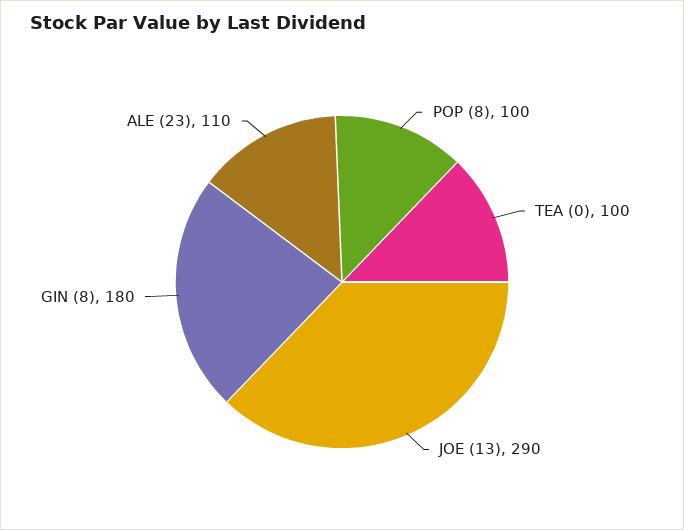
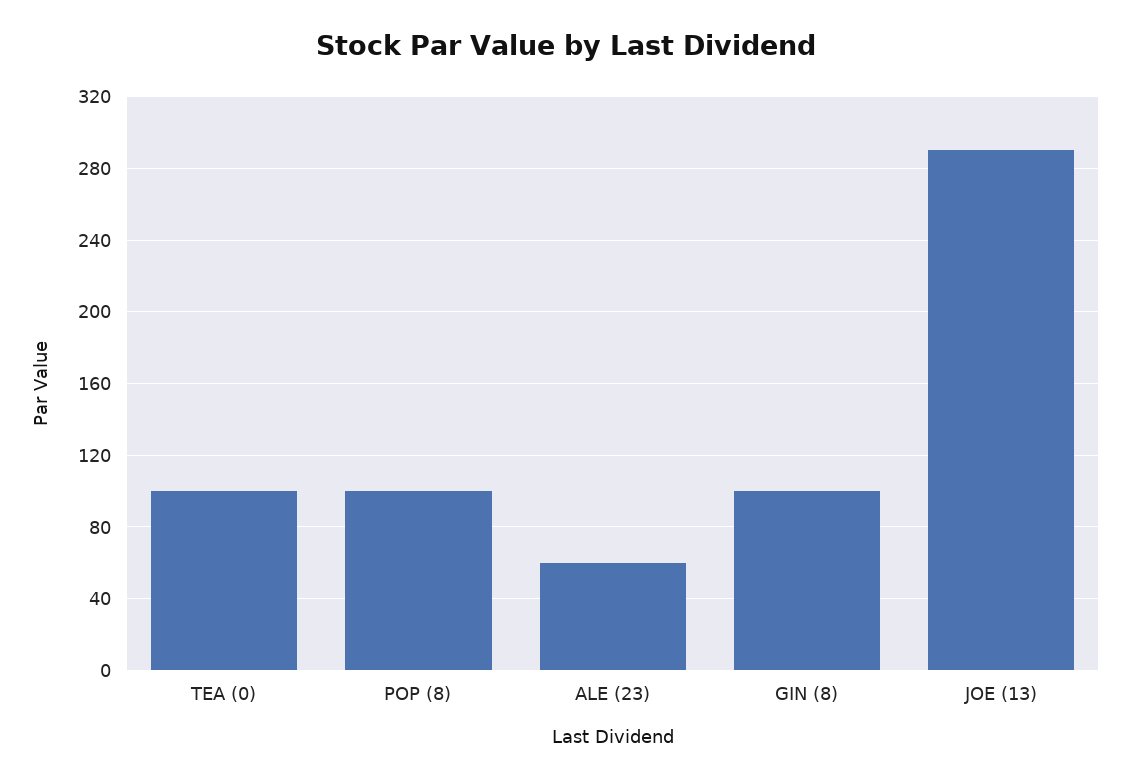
GIN (8): 180 -> 100
ALE (23): 110 -> 60

